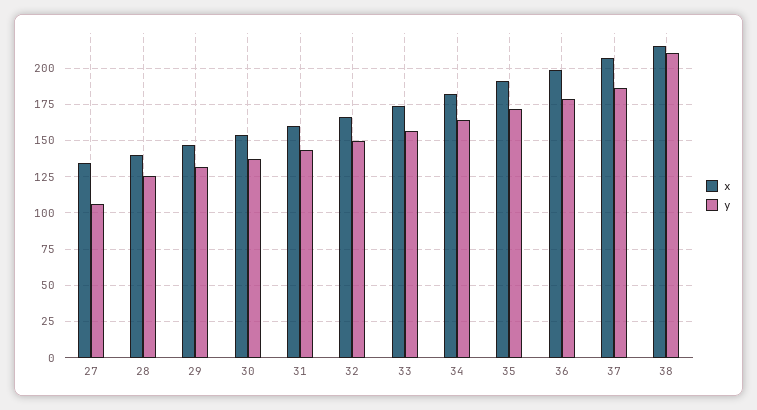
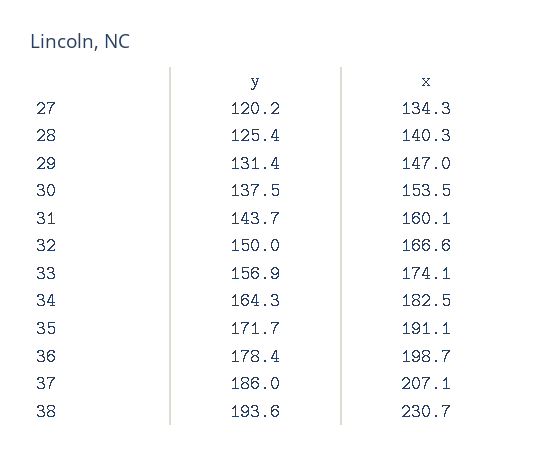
y, 27: 105 -> 120.2
x, 38: 215 -> 230.7
y, 38: 210 -> 193.6

